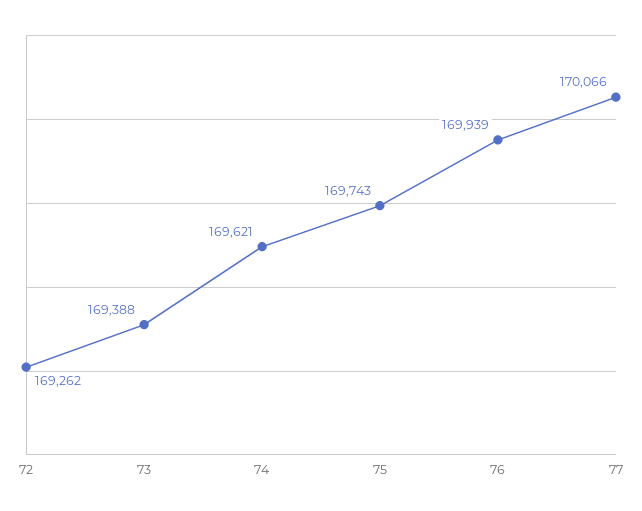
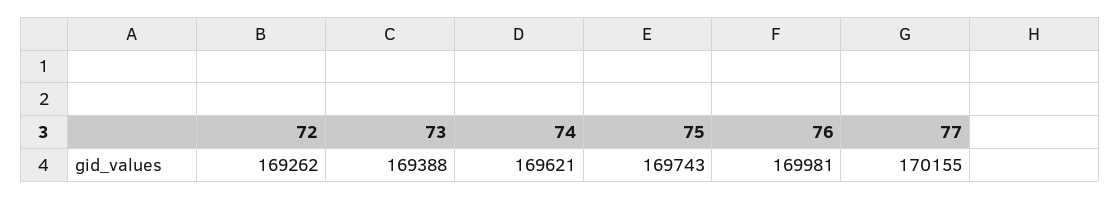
76: 169939 -> 169981
77: 170066 -> 170155

